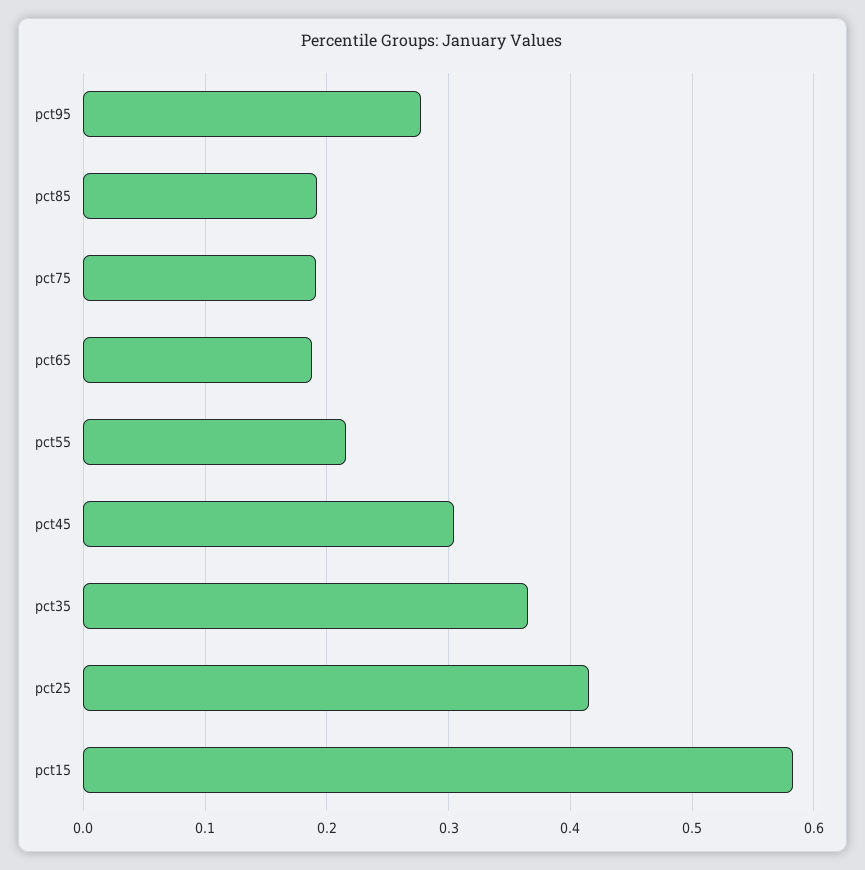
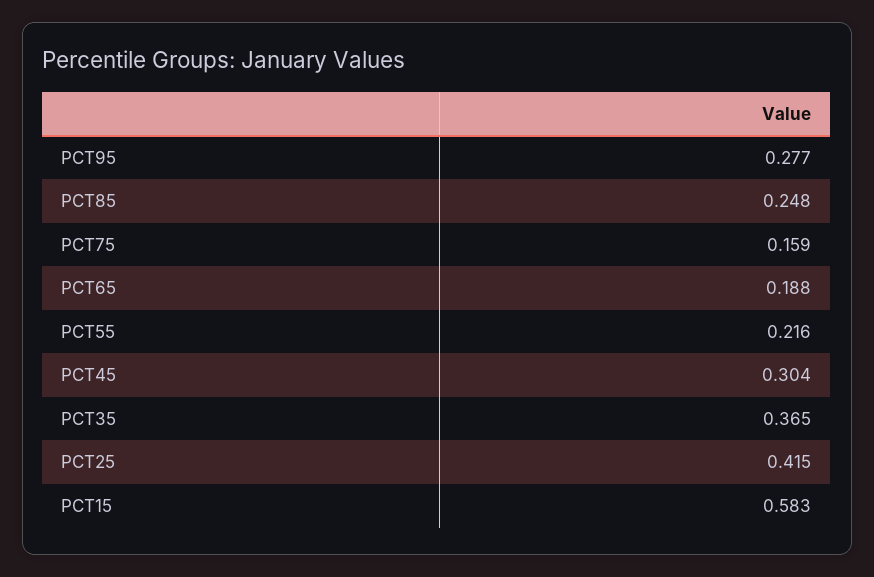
pct85: 0.19 -> 0.248
pct75: 0.19 -> 0.159

